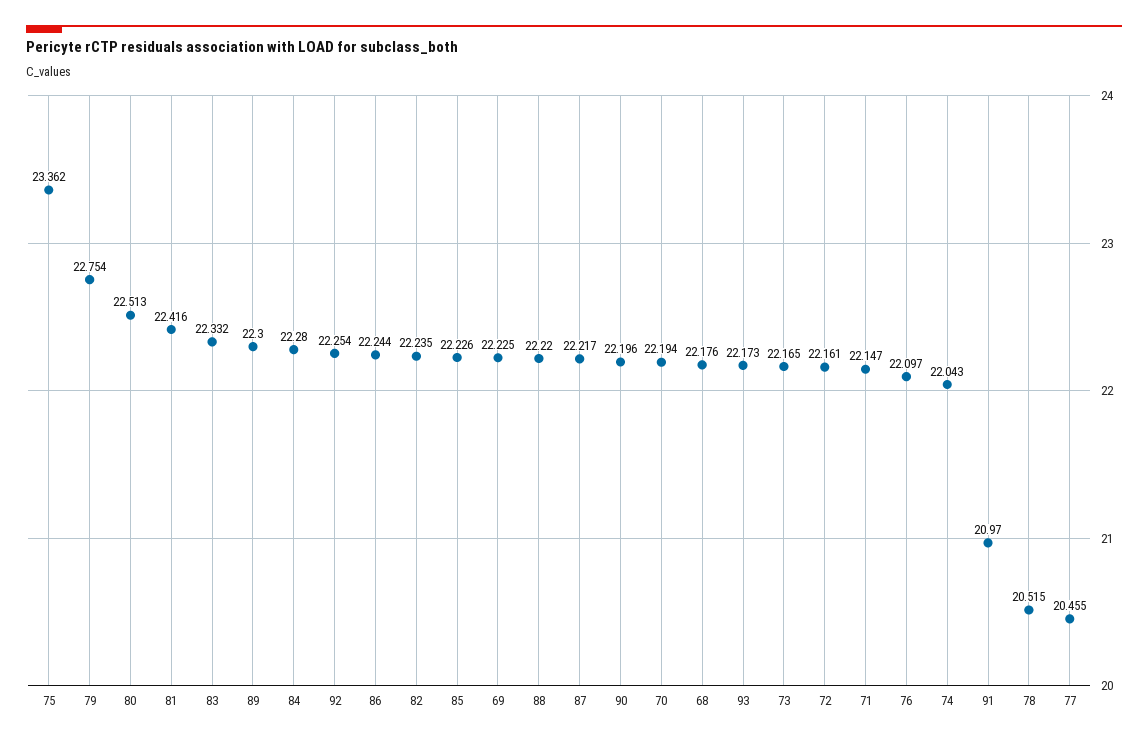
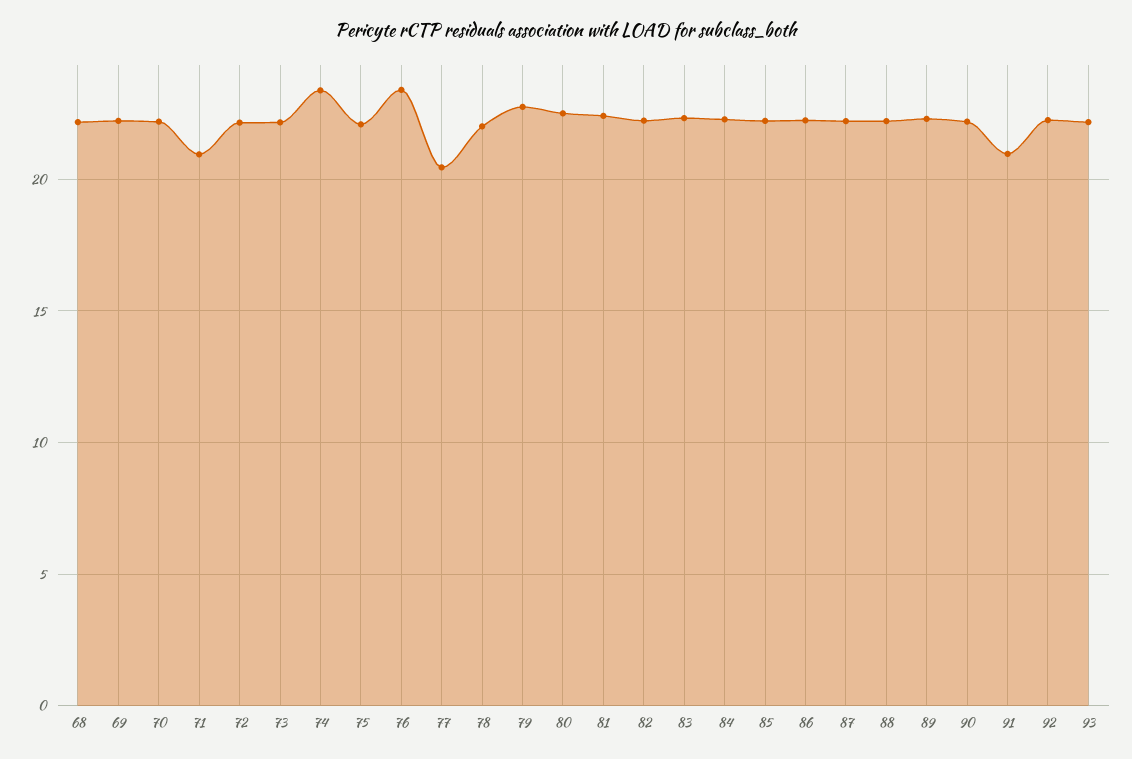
75: 23.362 -> 22
71: 22.147 -> 21
76: 22.097 -> 23.5
74: 22.043 -> 23.5
78: 20.515 -> 22

